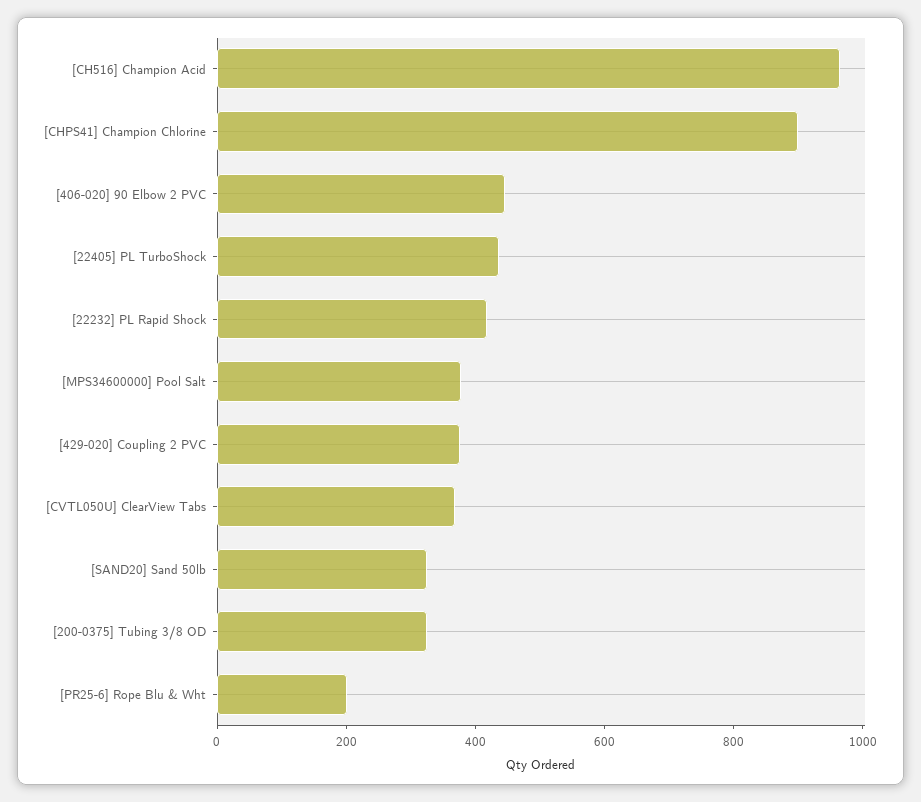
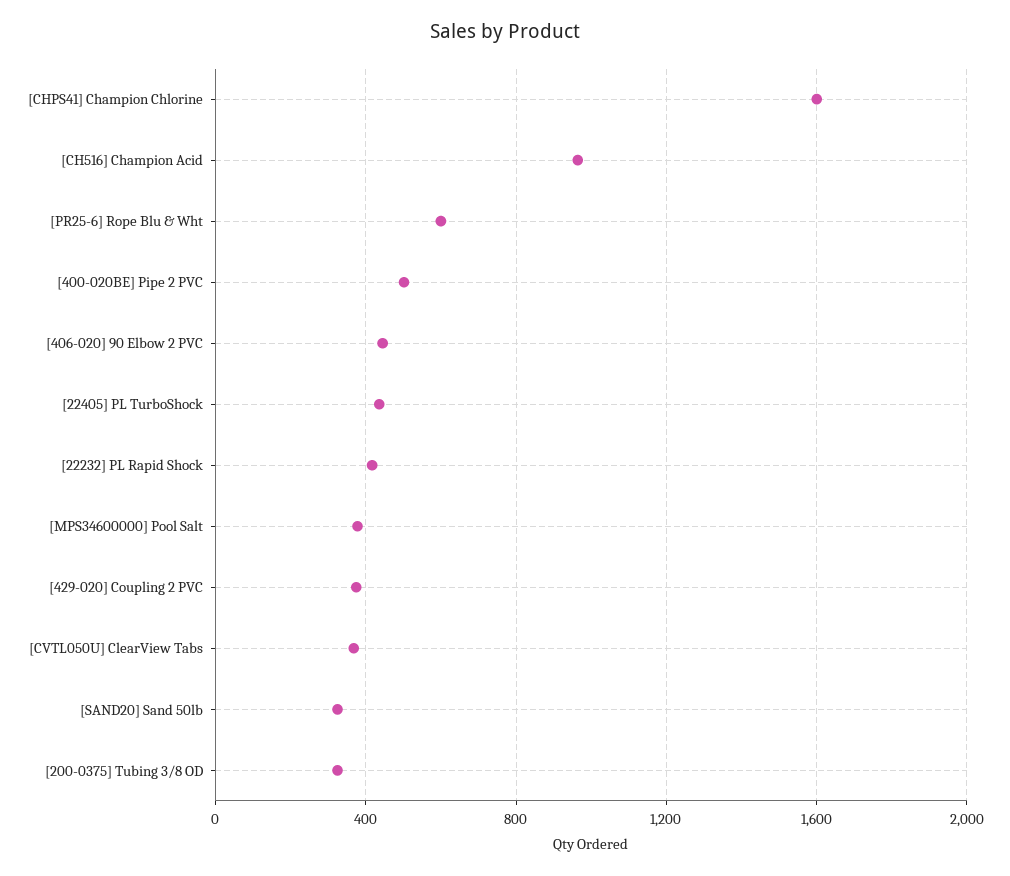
[CHPS41] Champion Chlorine: 900 -> 1600
[PR25-6] Rope Blu & Wht: 200 -> 600
[400-020BE] Pipe 2 PVC: none -> 500

